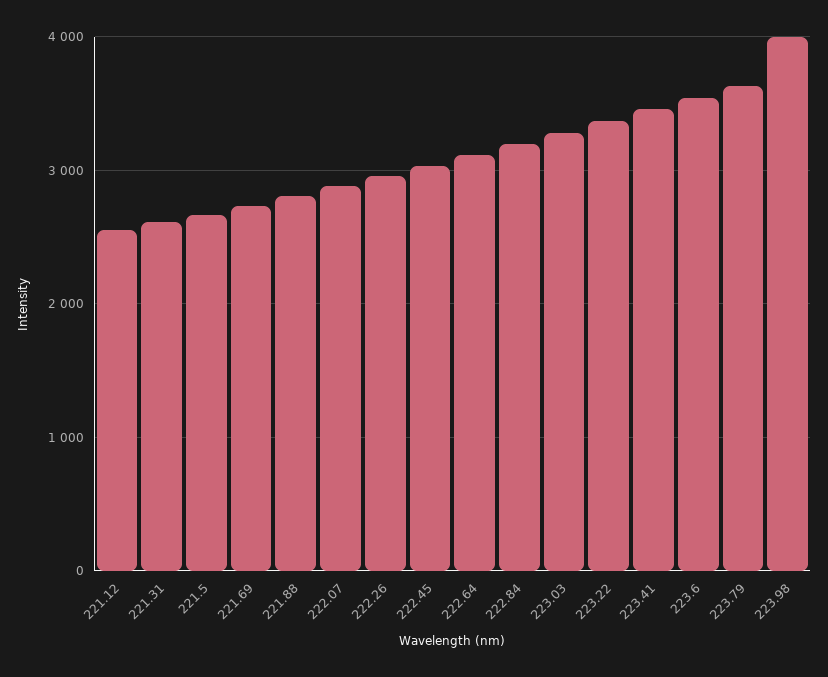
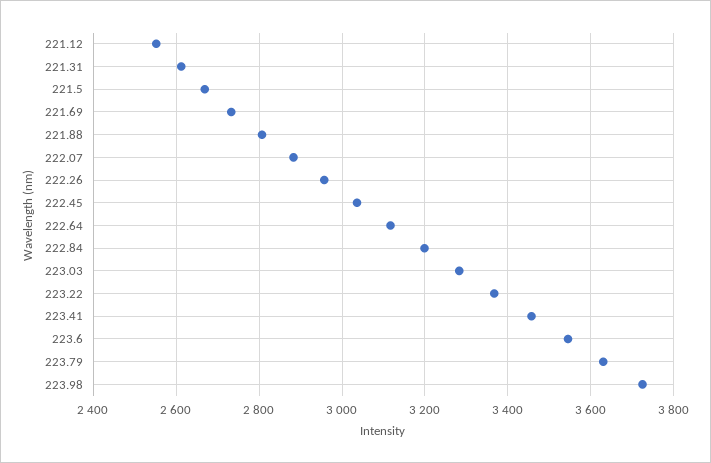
223.98: 4000 -> 3720

